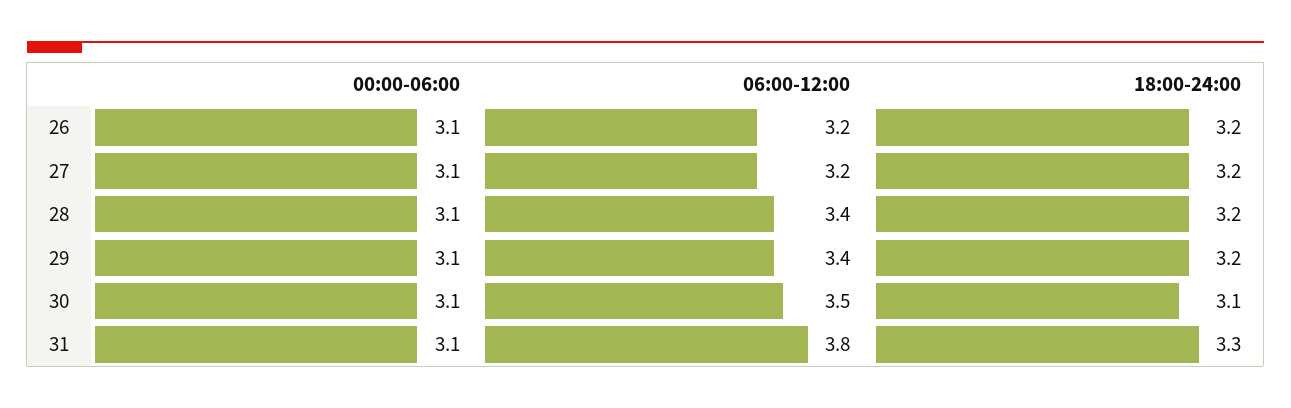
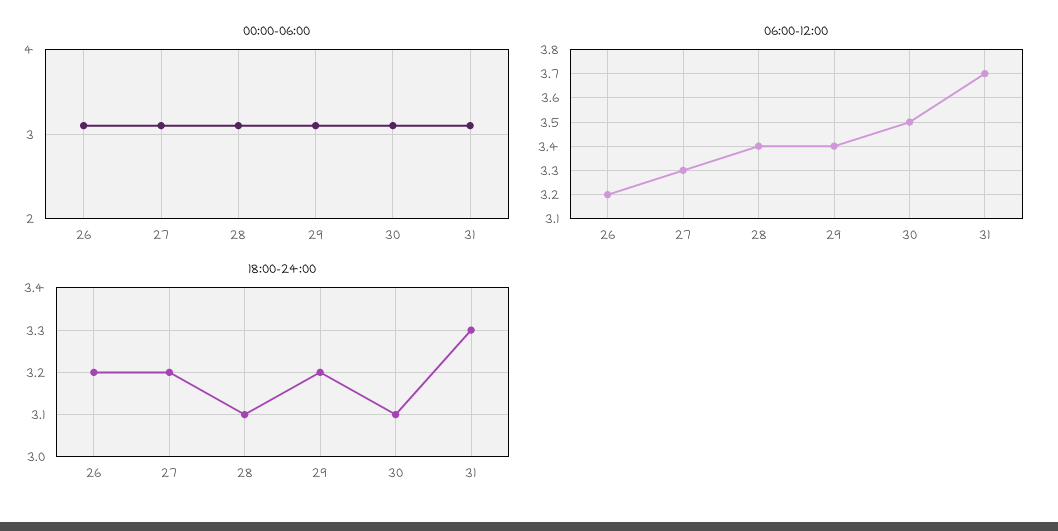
06:00-12:00, 27: 3.2 -> 3.3
18:00-24:00, 28: 3.2 -> 3.1
06:00-12:00, 31: 3.8 -> 3.7

